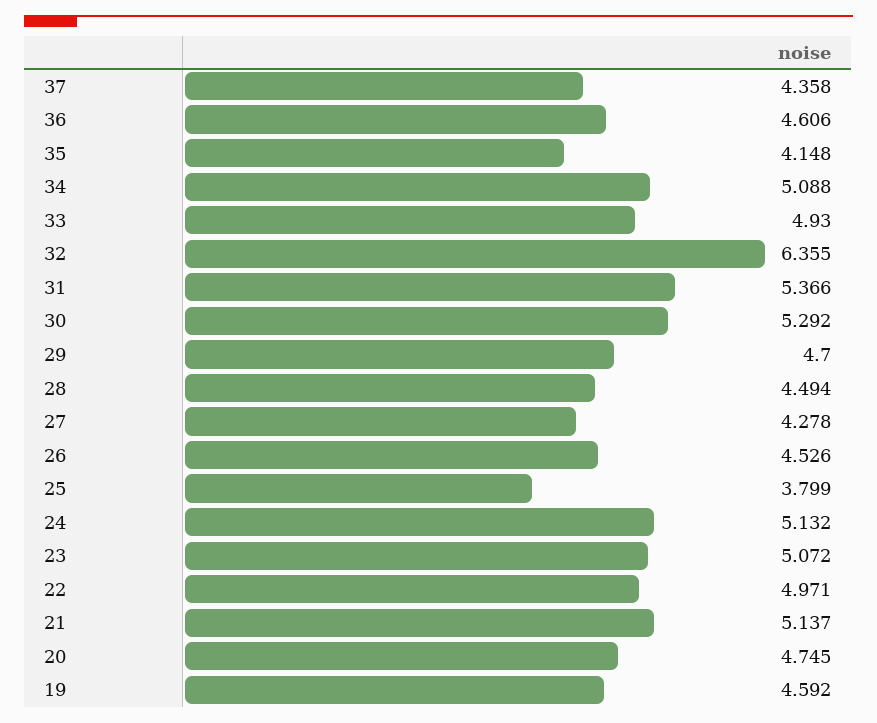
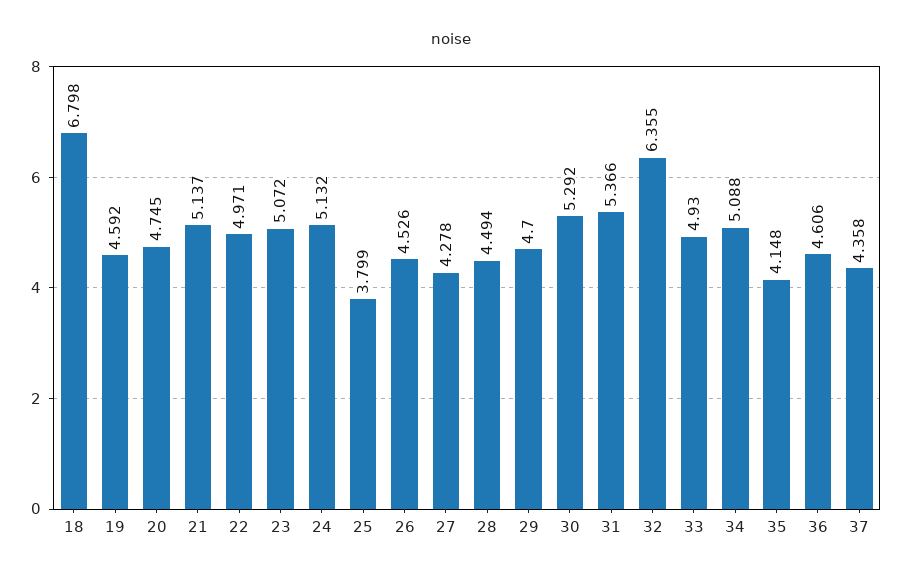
18: none -> 6.798

